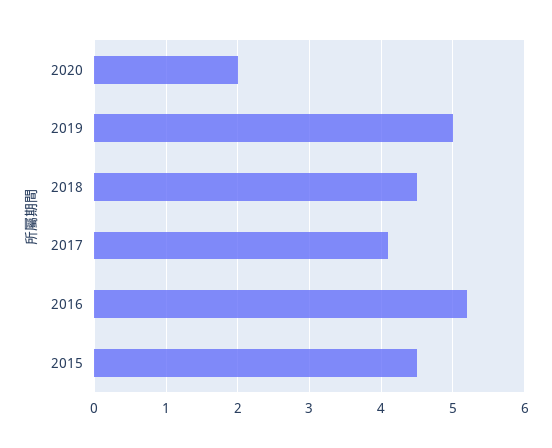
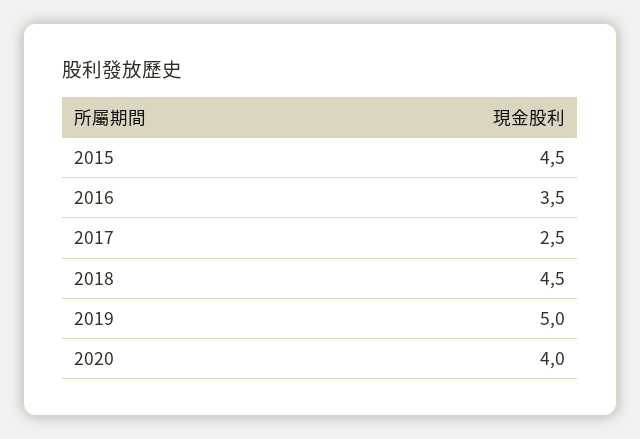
2020: 2 -> 4
2017: 4.1 -> 2.5
2016: 5.2 -> 3.5

